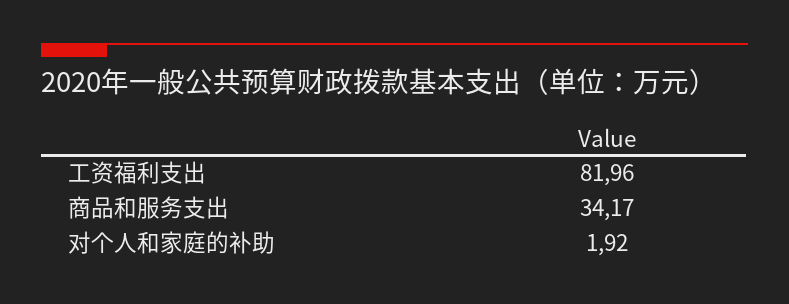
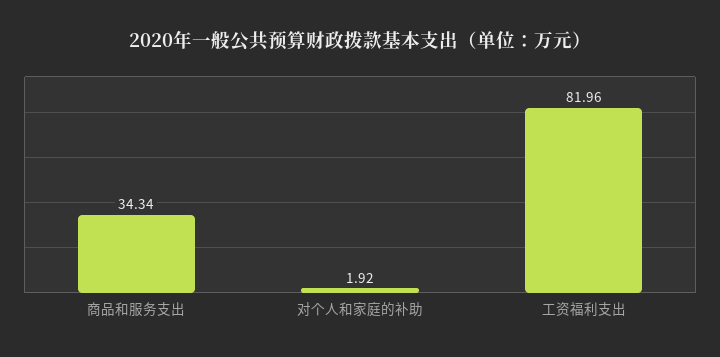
商品和服务支出: 34.17 -> 34.34

